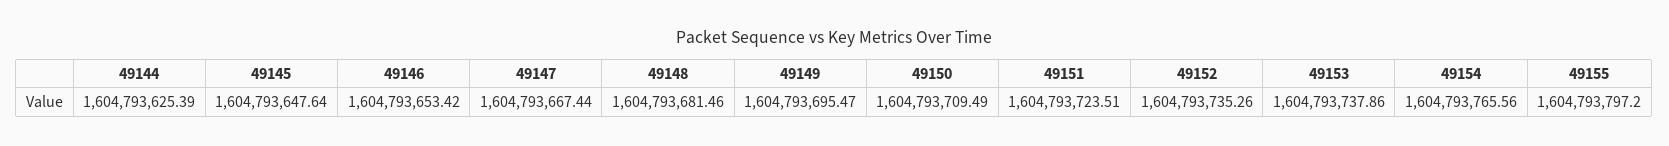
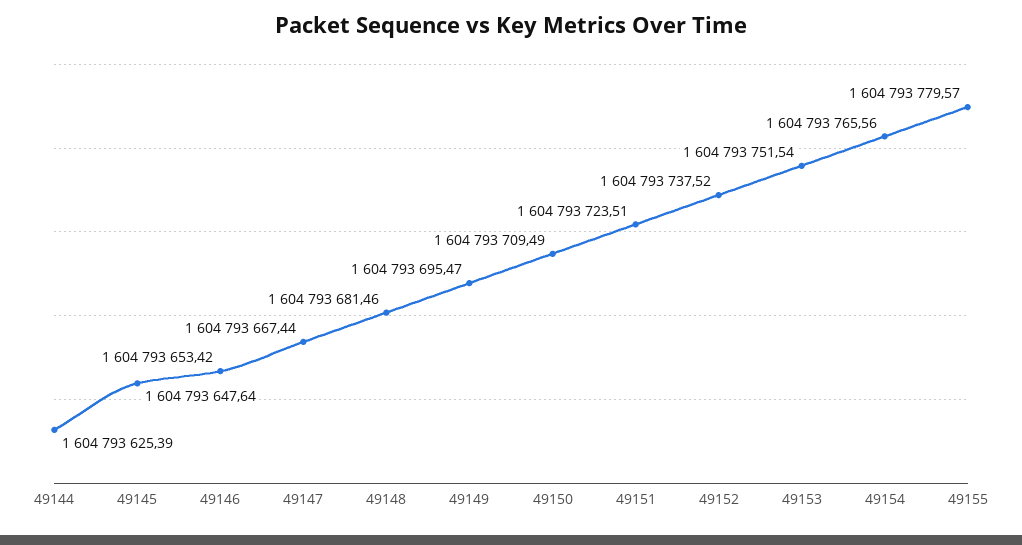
49152: 1604793735.26 -> 1604793737.52
49153: 1604793737.86 -> 1604793751.54
49155: 1604793797.2 -> 1604793779.57

